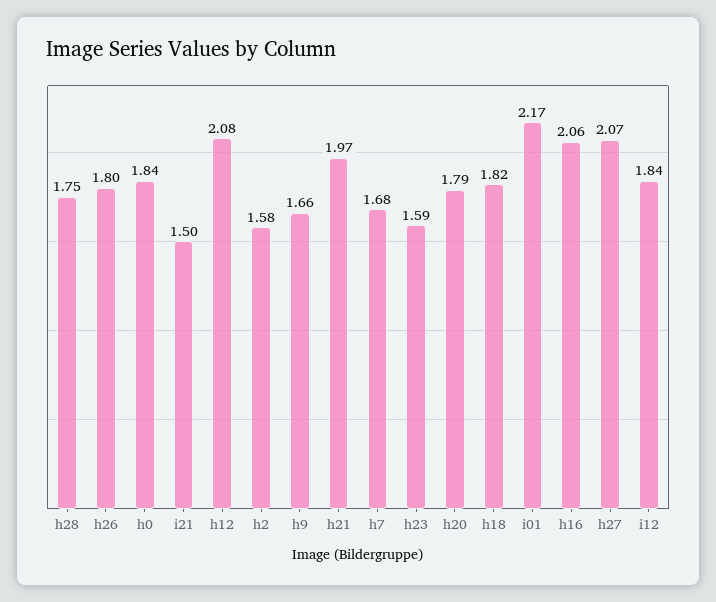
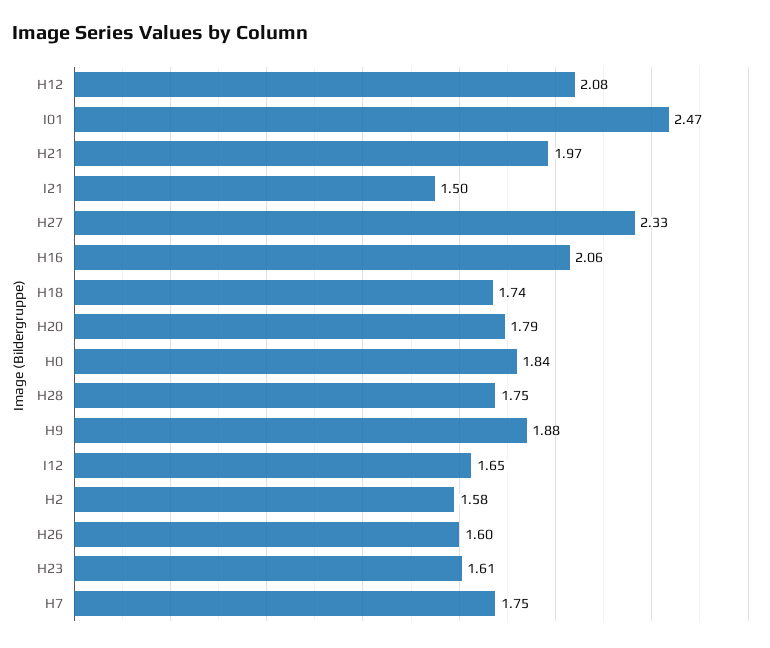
h26: 1.8 -> 1.6
h9: 1.66 -> 1.88
h7: 1.68 -> 1.75
h23: 1.59 -> 1.61
h18: 1.82 -> 1.74
i01: 2.17 -> 2.47
h27: 2.07 -> 2.33
i12: 1.84 -> 1.65

